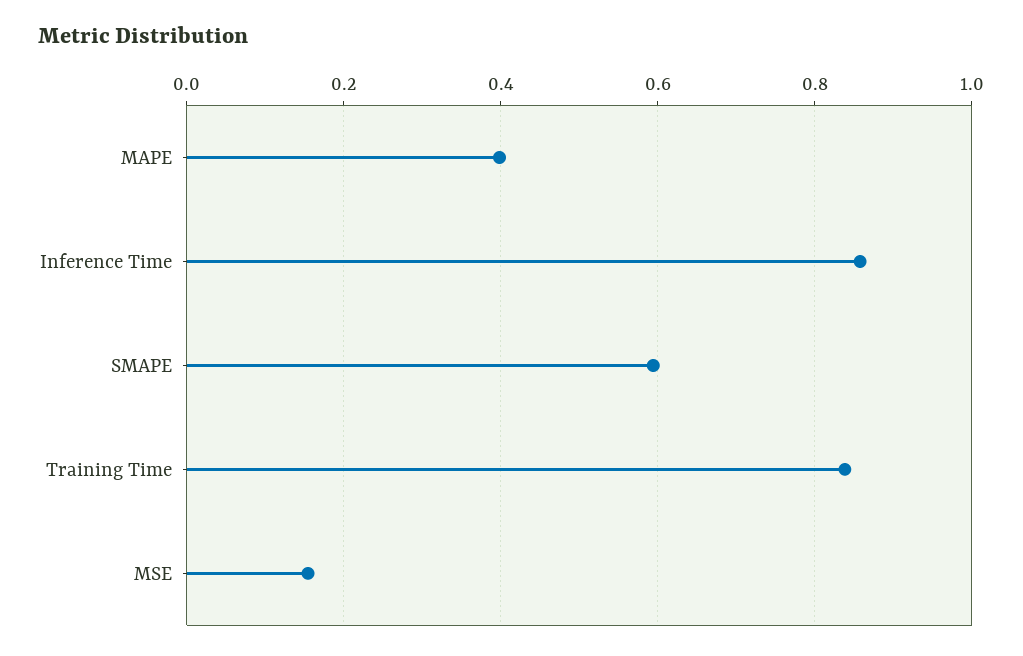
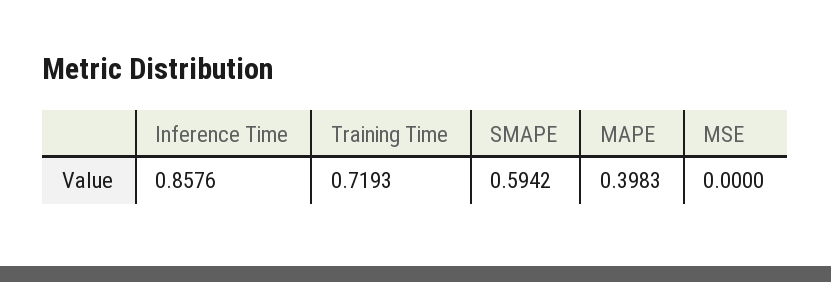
Training Time: 0.84 -> 0.7193
MSE: 0.16 -> 0

